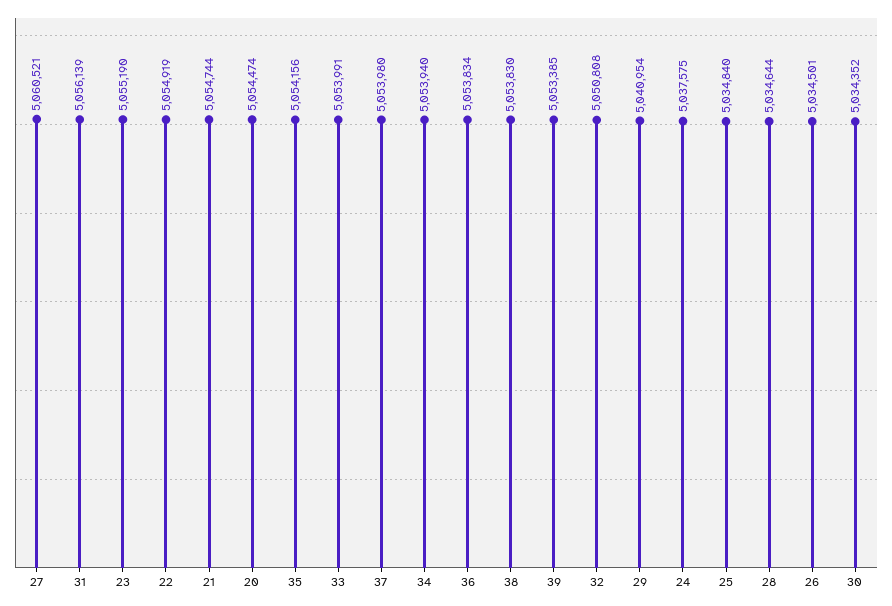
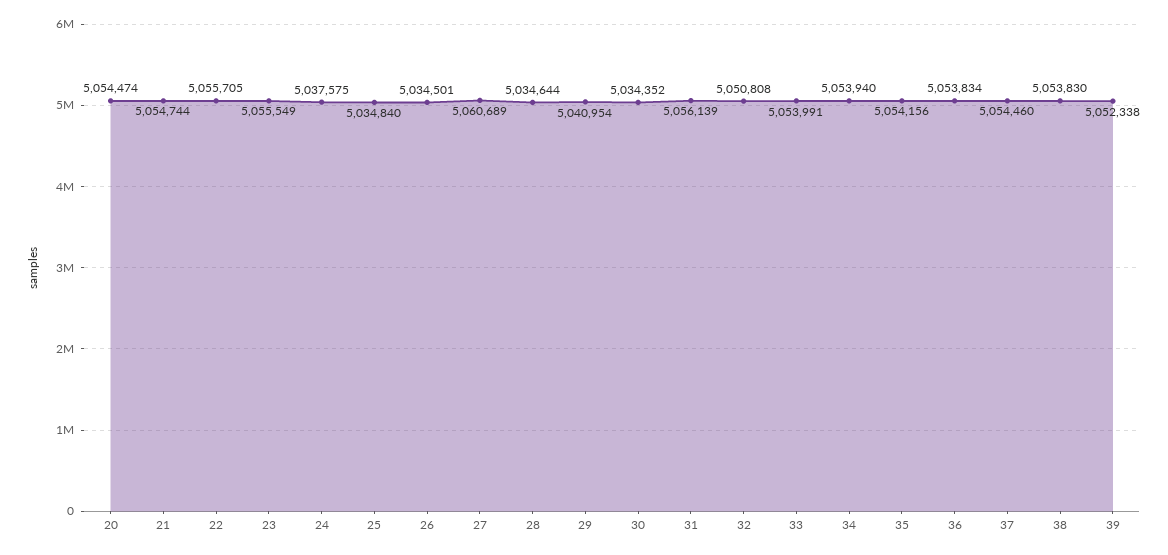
27: 5060521 -> 5060689
23: 5055190 -> 5055549
22: 5054919 -> 5055705
37: 5053980 -> 5054460
39: 5053385 -> 5052338

